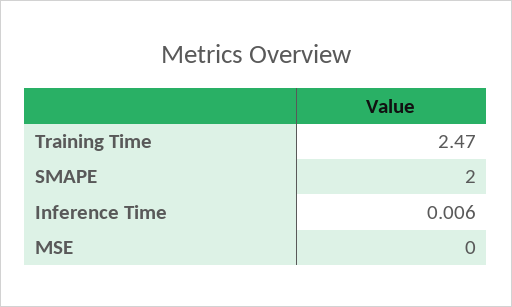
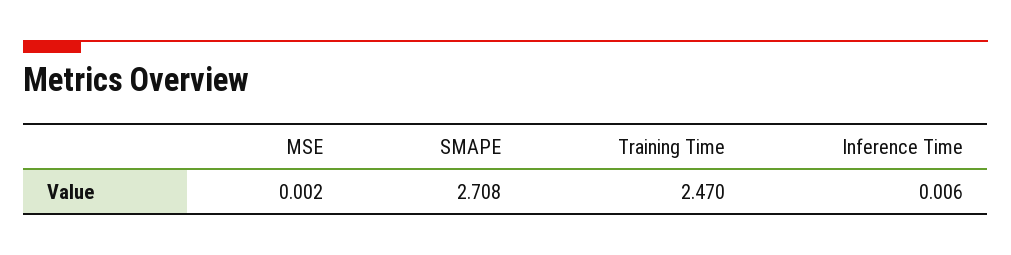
SMAPE: 2 -> 2.708
MSE: 0 -> 0.002

